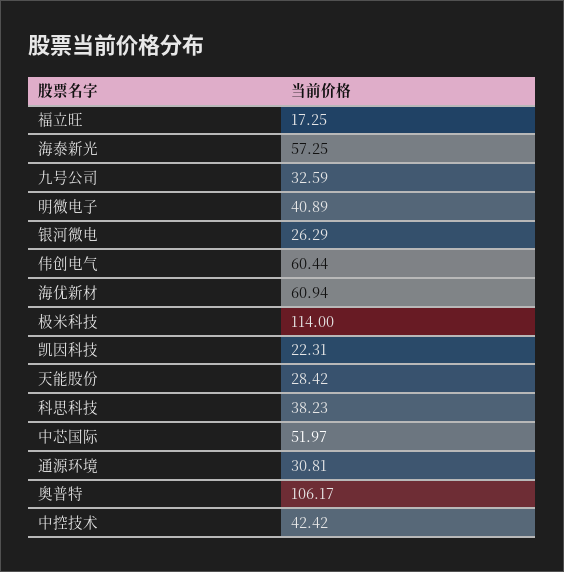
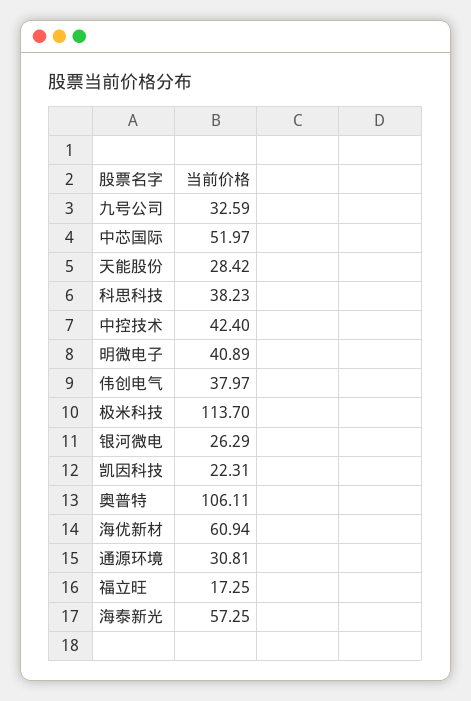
伟创电气: 60.44 -> 37.97
极米科技: 114 -> 113.7
奥普特: 106.17 -> 106.11
中控技术: 42.42 -> 42.4

